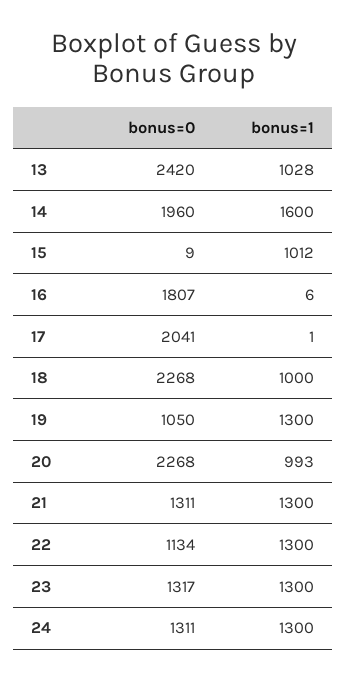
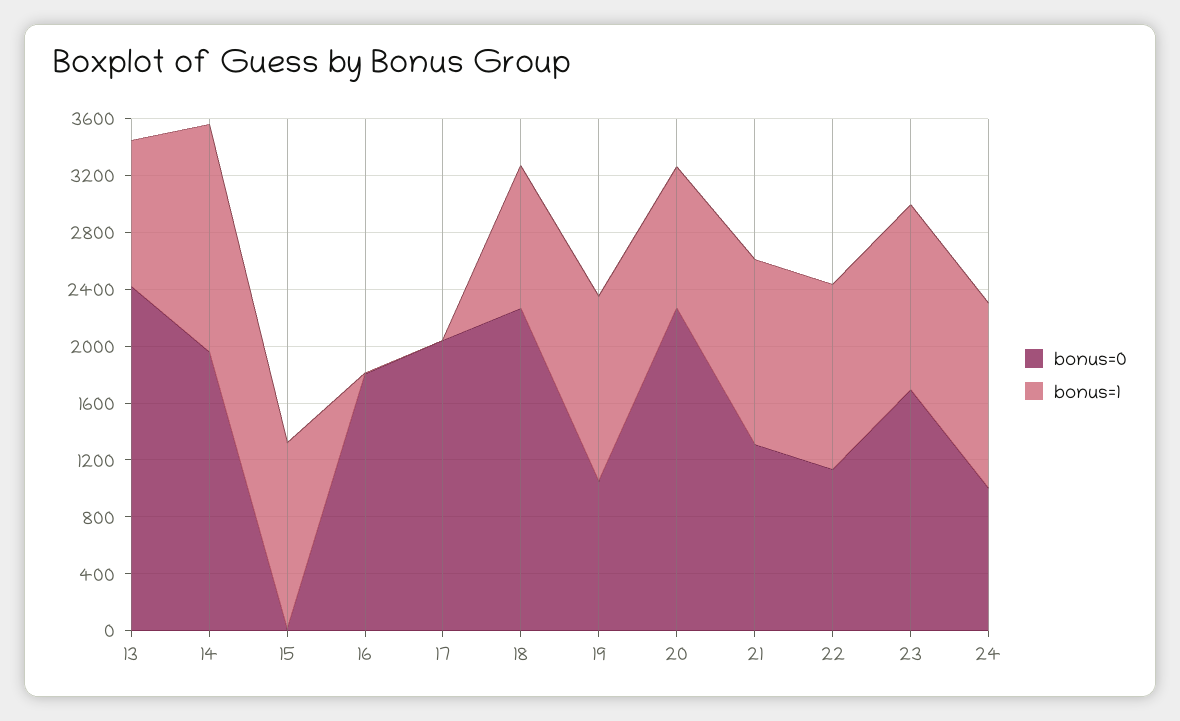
bonus=1, 15: 1012 -> 1300
bonus=0, 23: 1317 -> 1700
bonus=0, 24: 1311 -> 1000

